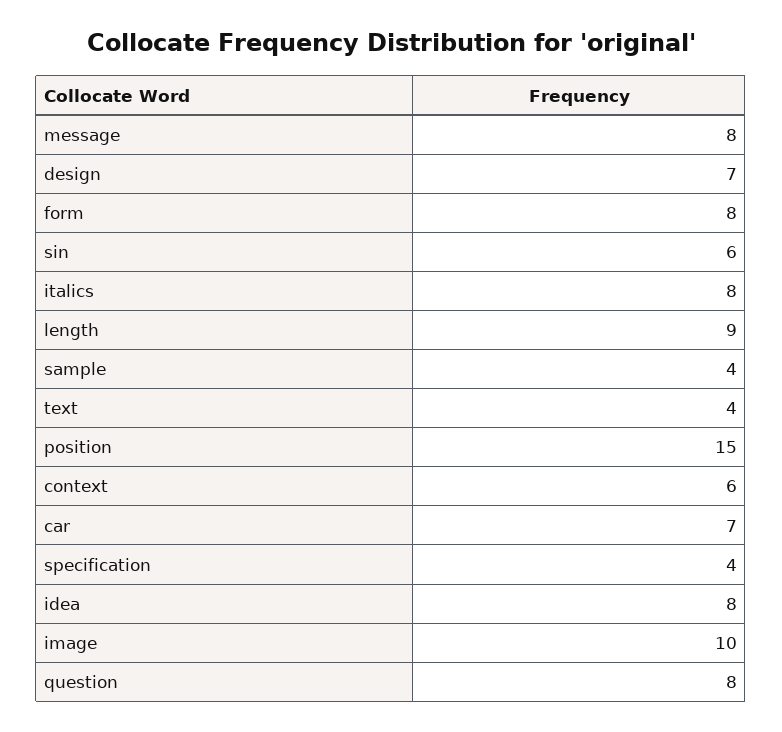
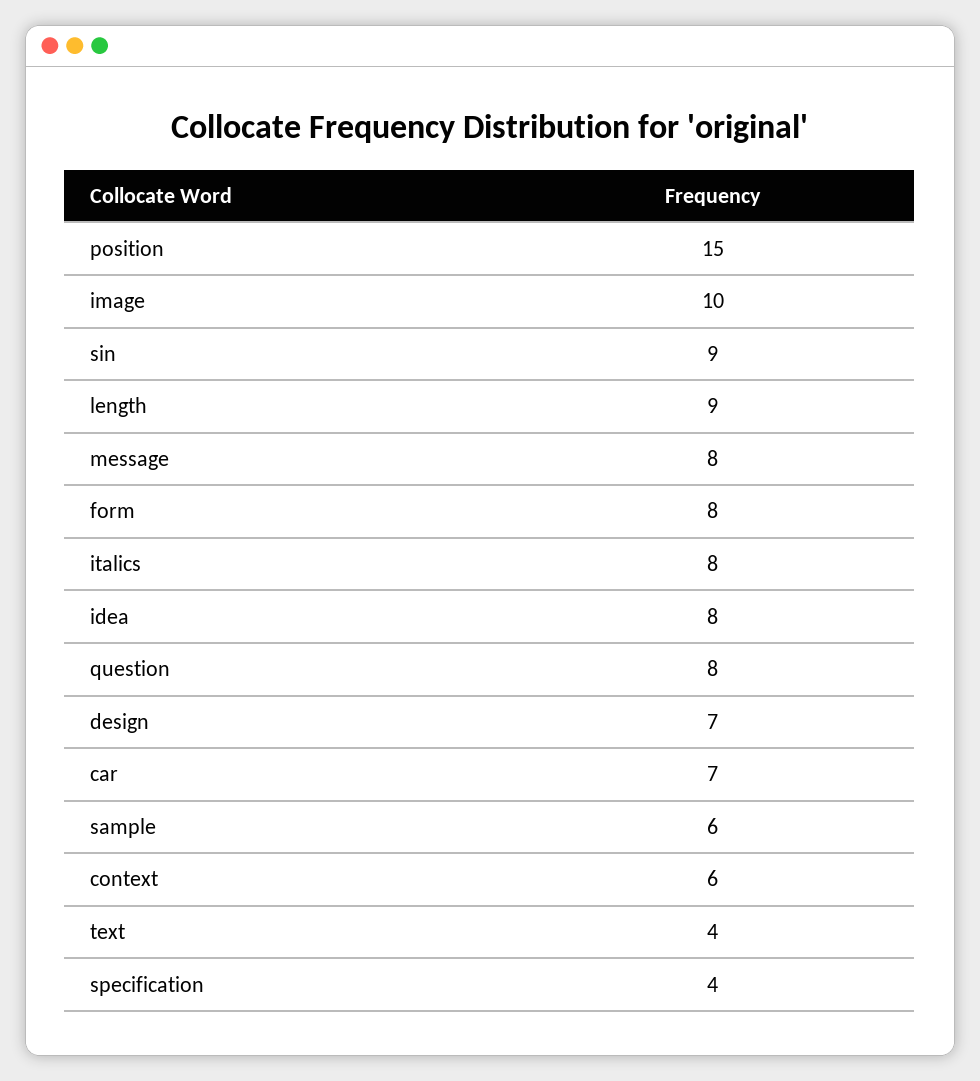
sin: 6 -> 9
sample: 4 -> 6

